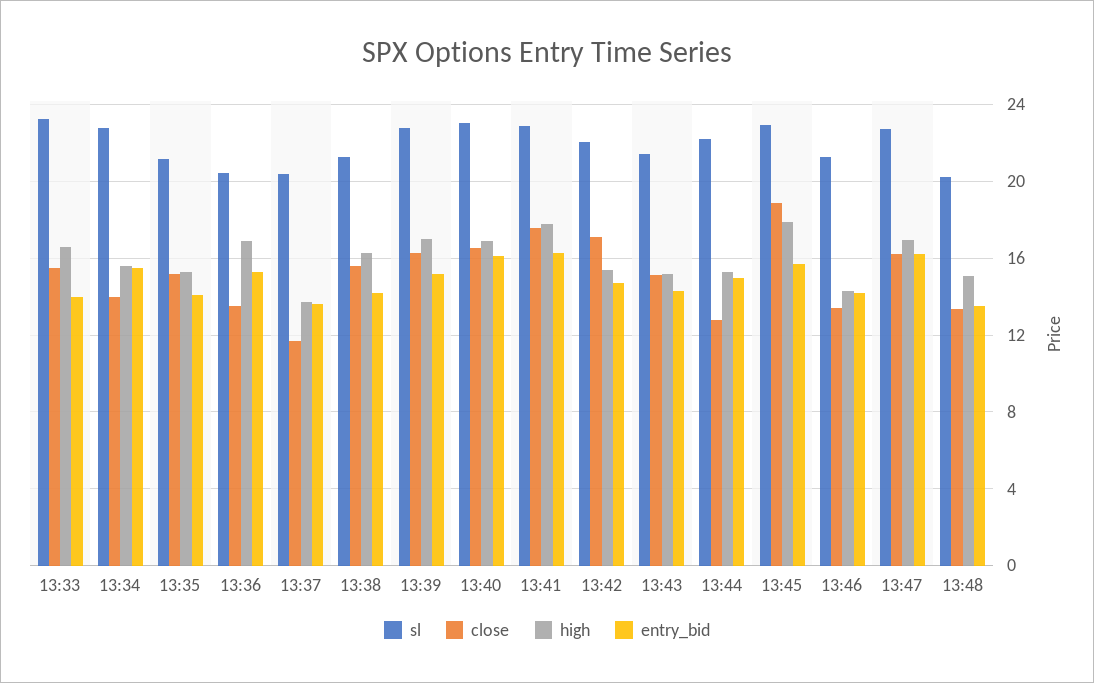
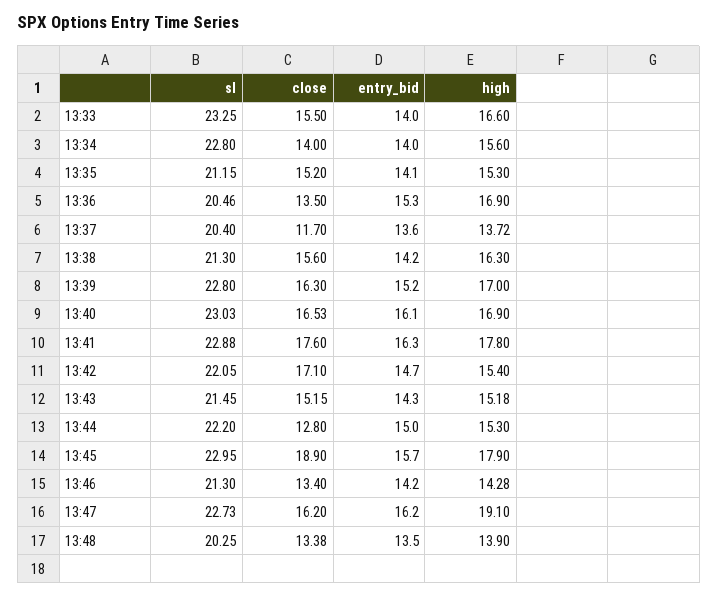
entry_bid, 13:34: 15.5 -> 14
high, 13:47: 17 -> 19.1
high, 13:48: 15 -> 13.9

